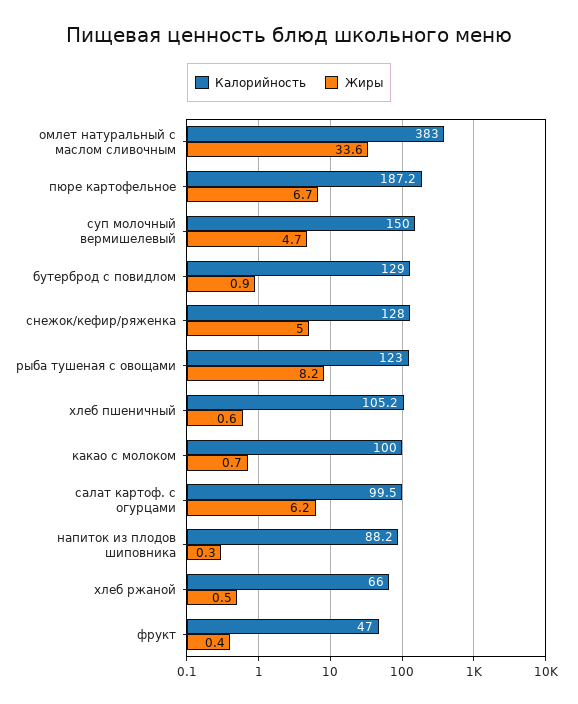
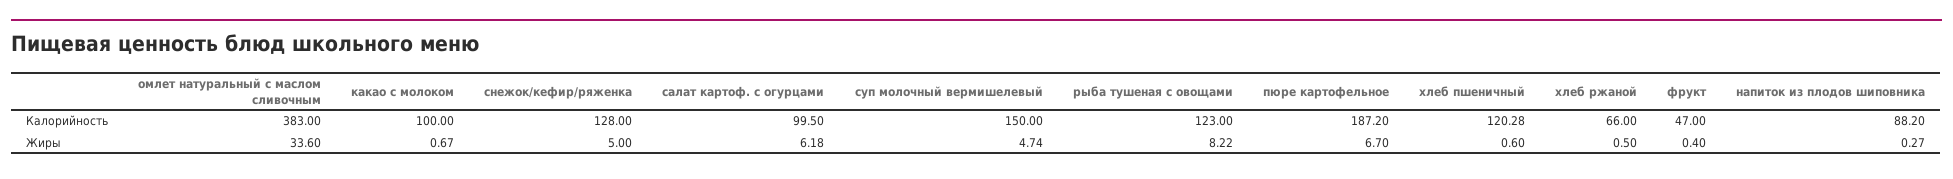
Калорийность, бутерброд с повидлом: 129 -> none
Жиры, бутерброд с повидлом: 0.9 -> none
Калорийность, хлеб пшеничный: 105.2 -> 120.28

